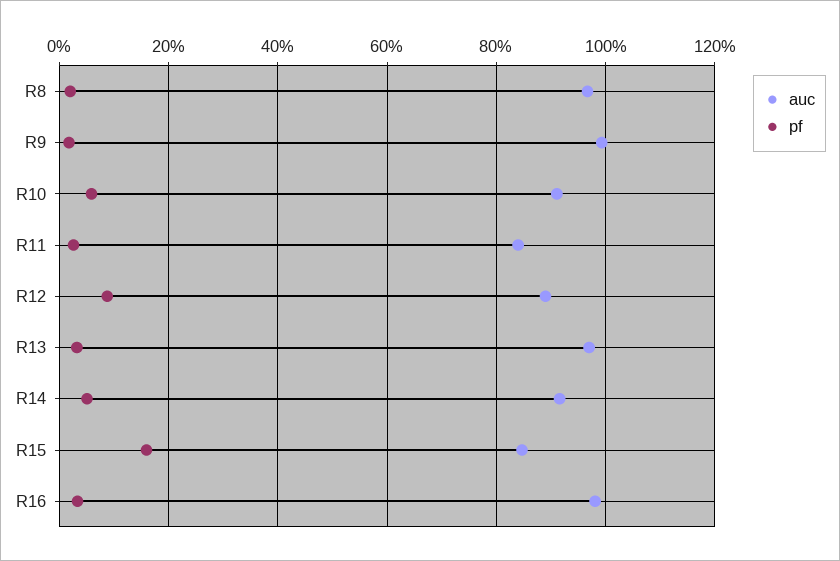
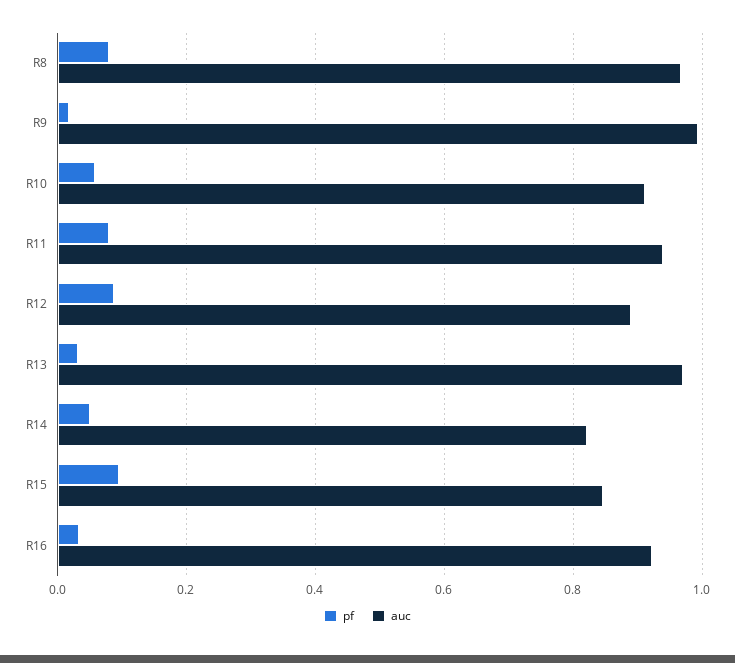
pf, R8: 0.02 -> 0.08
auc, R11: 0.84 -> 0.94
pf, R11: 0.02 -> 0.08
auc, R14: 0.92 -> 0.82
pf, R15: 0.16 -> 0.1
auc, R16: 0.98 -> 0.92

